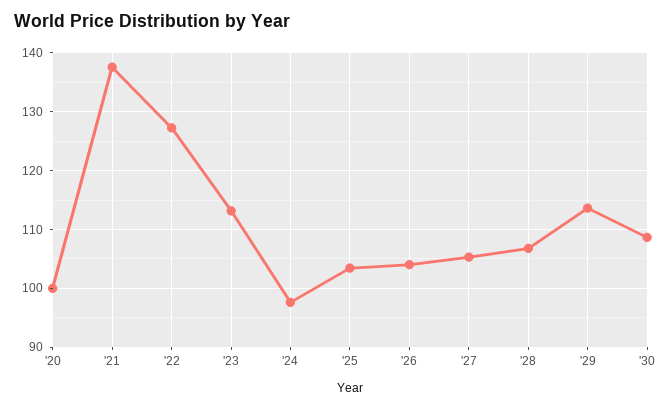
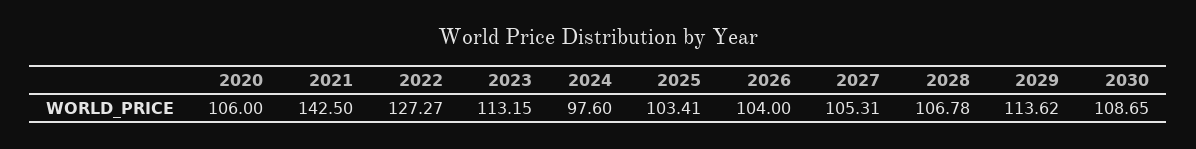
'20: 100 -> 106
'21: 138 -> 142.5

